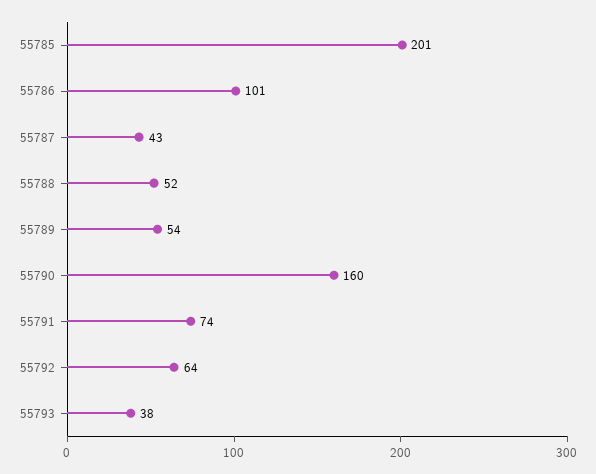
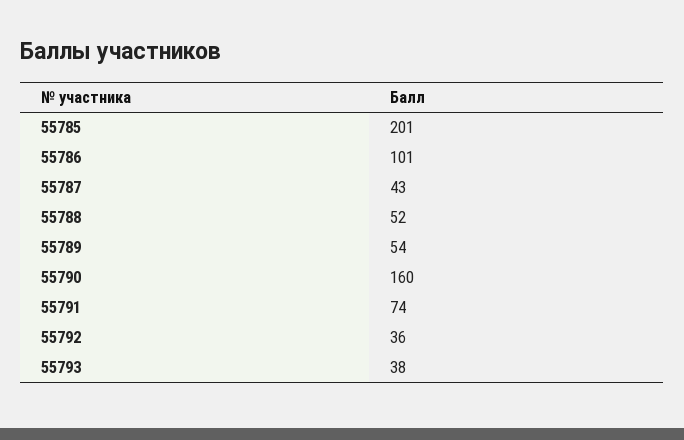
55792: 64 -> 36

